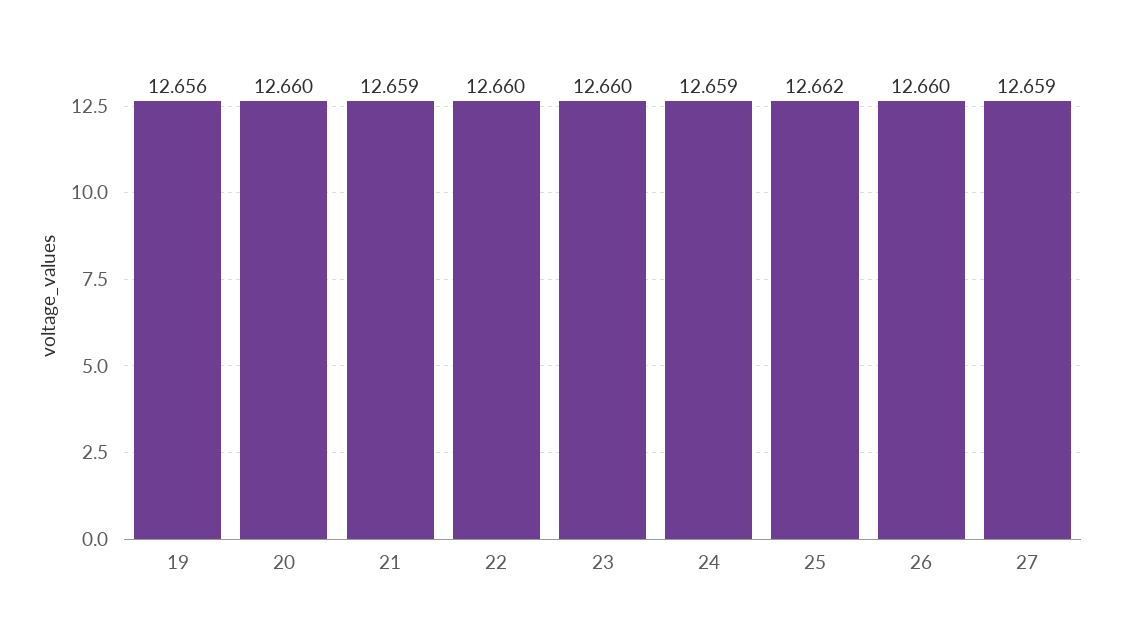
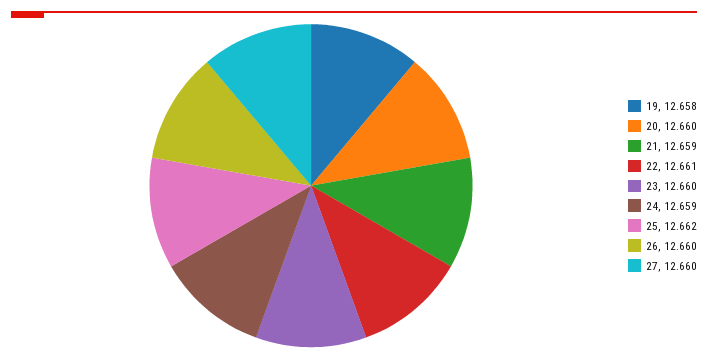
19: 12.656 -> 12.658
22: 12.66 -> 12.661
27: 12.659 -> 12.66

